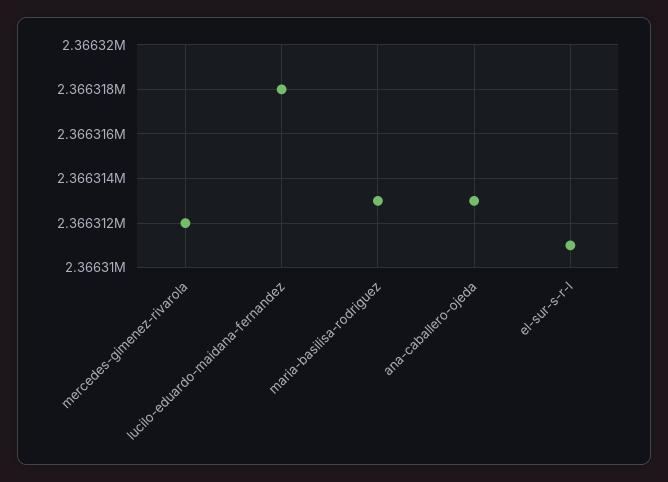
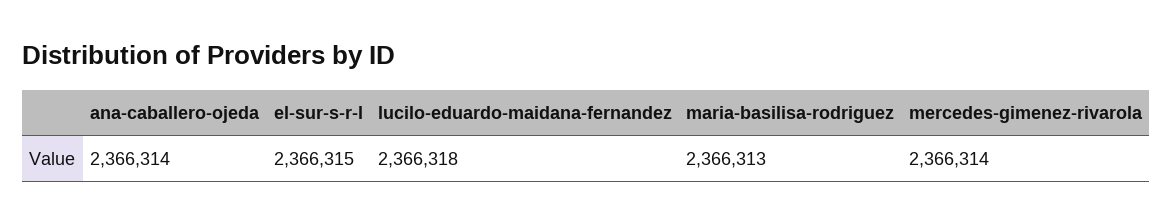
mercedes-gimenez-rivarola: 2366312 -> 2366314
ana-caballero-ojeda: 2366313 -> 2366314
el-sur-s-r-l: 2366311 -> 2366315

